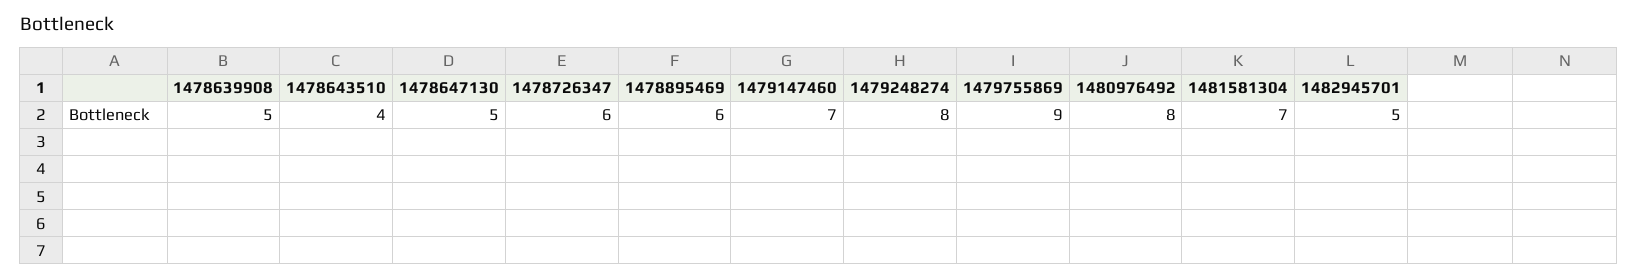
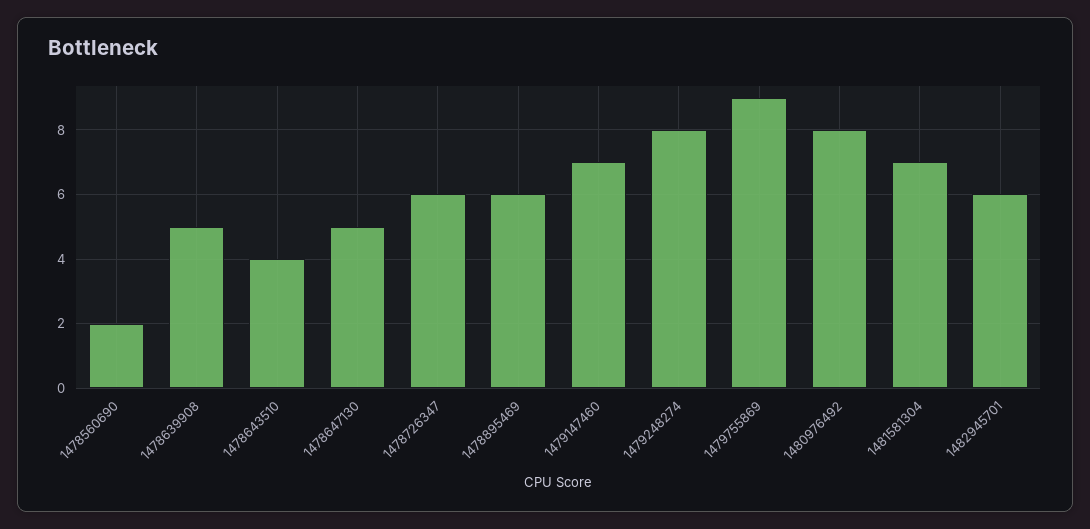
1482945701: 5 -> 6
1478560690: none -> 2

